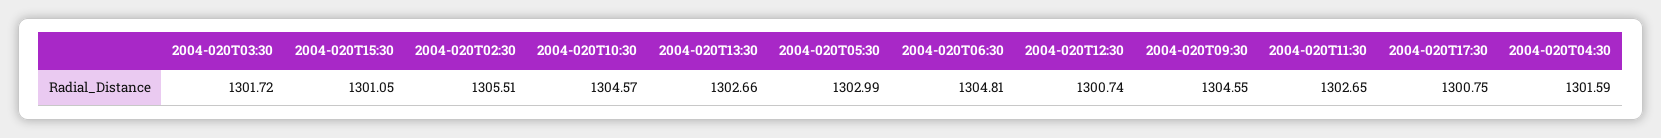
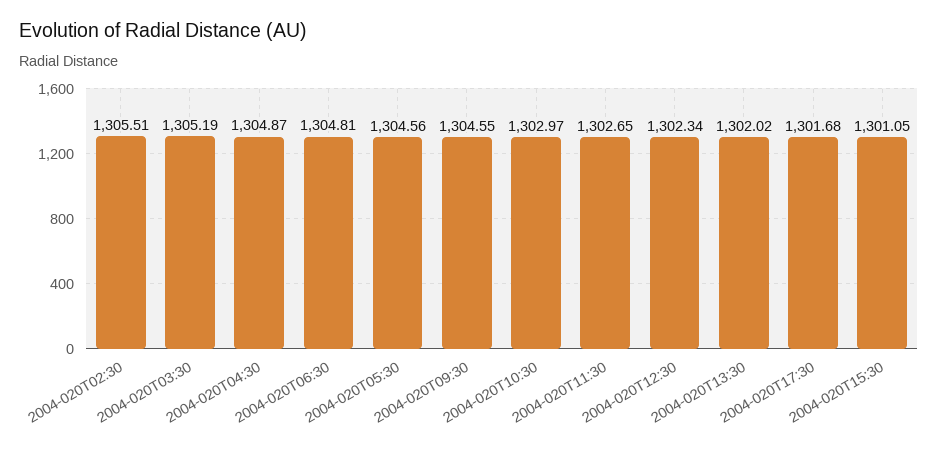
2004-020T03:30: 1301.72 -> 1305.19
2004-020T10:30: 1304.57 -> 1302.97
2004-020T13:30: 1302.66 -> 1302.02
2004-020T05:30: 1302.99 -> 1304.56
2004-020T12:30: 1300.74 -> 1302.34
2004-020T17:30: 1300.75 -> 1301.68
2004-020T04:30: 1301.59 -> 1304.87

